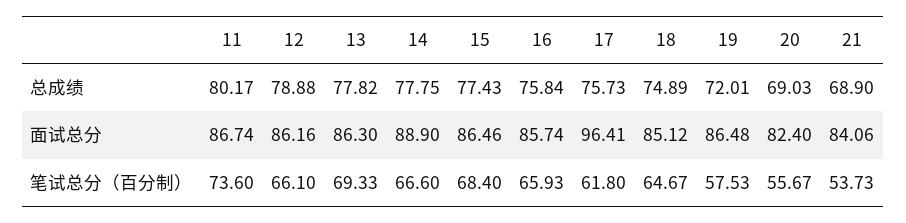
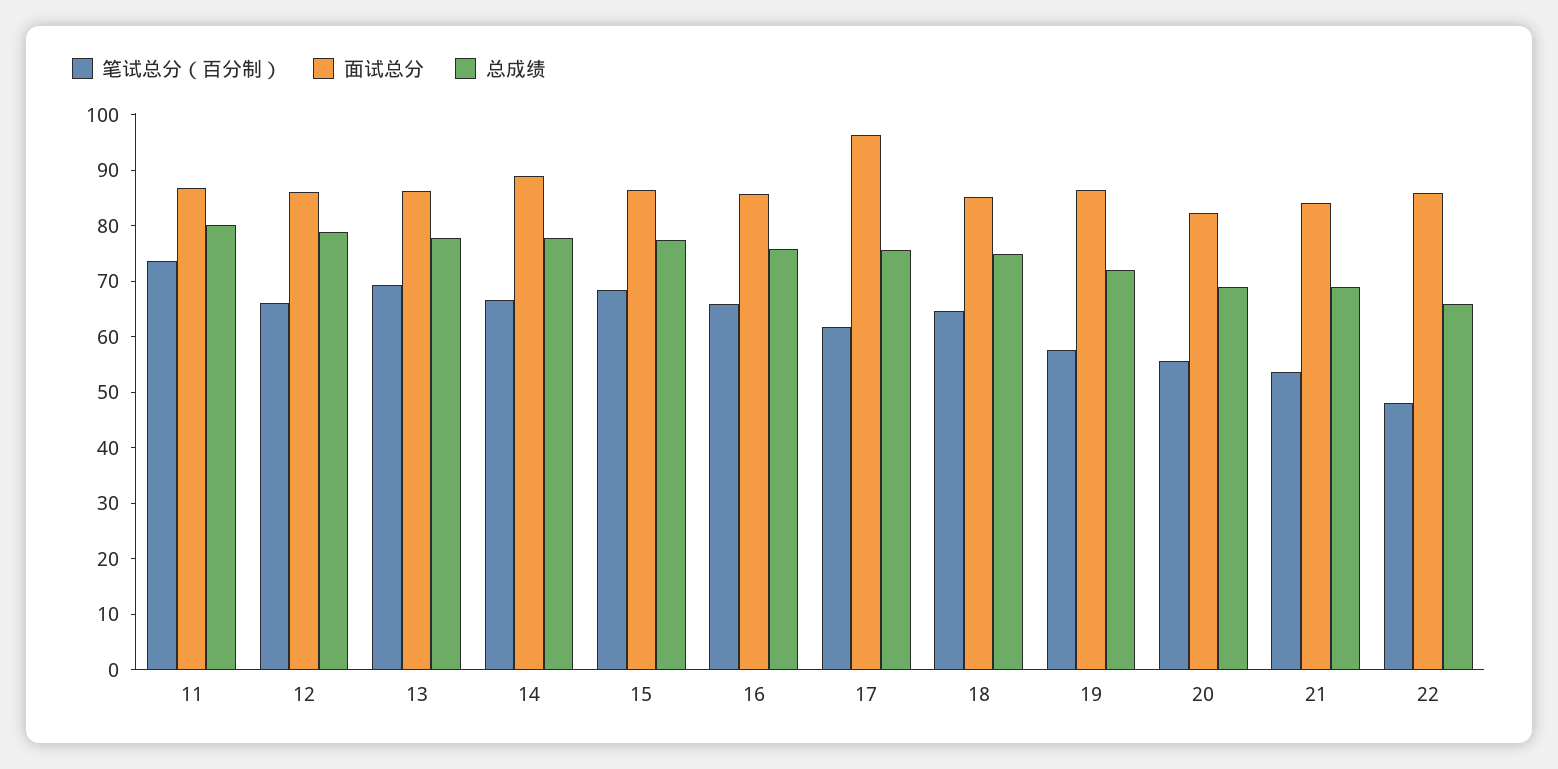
笔试总分（百分制）, 22: none -> 48
面试总分, 22: none -> 86
总成绩, 22: none -> 66

